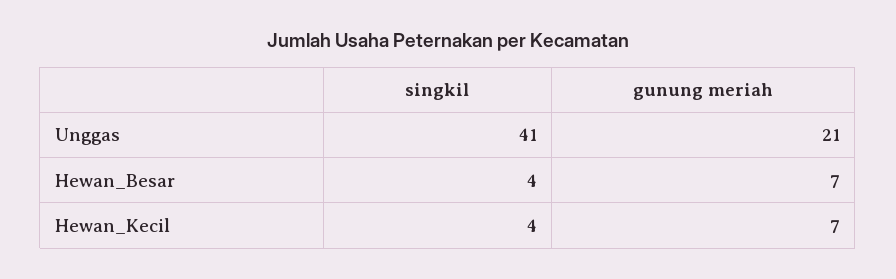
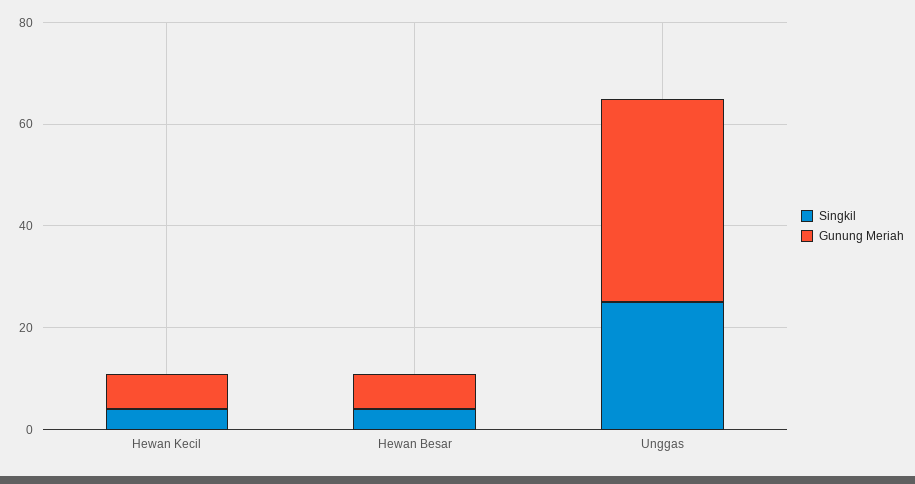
singkil, Unggas: 41 -> 25
gunung meriah, Unggas: 21 -> 40

